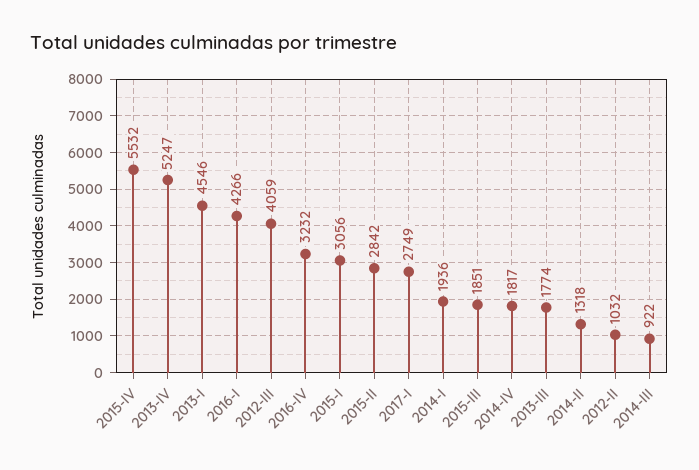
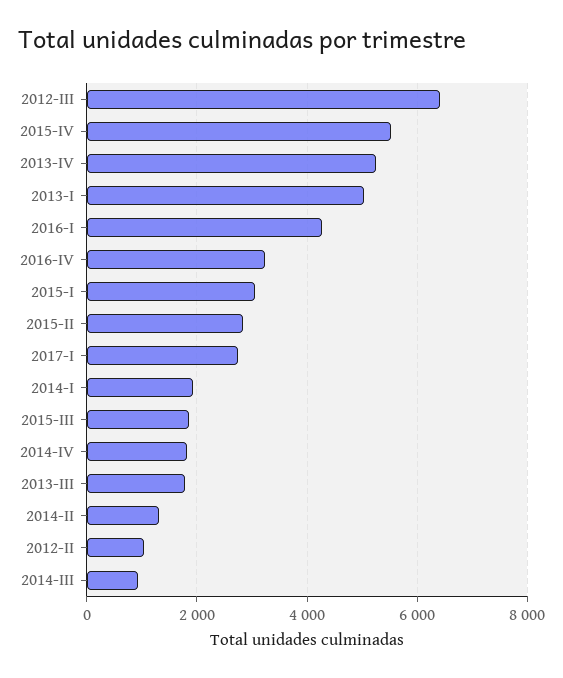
2013-I: 4546 -> 5000
2012-III: 4059 -> 6400

